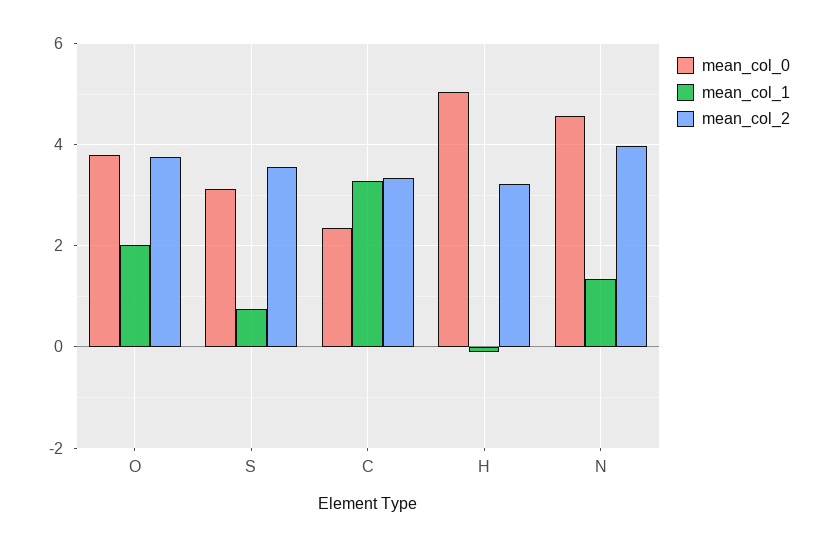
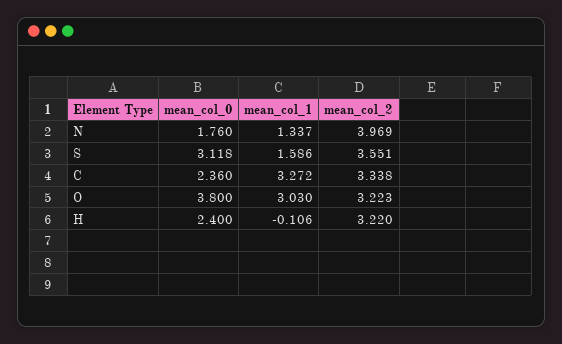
mean_col_1, O: 2 -> 3.03
mean_col_2, O: 3.8 -> 3.223
mean_col_1, S: 0.8 -> 1.586
mean_col_0, H: 5 -> 2.4
mean_col_0, N: 4.6 -> 1.76

